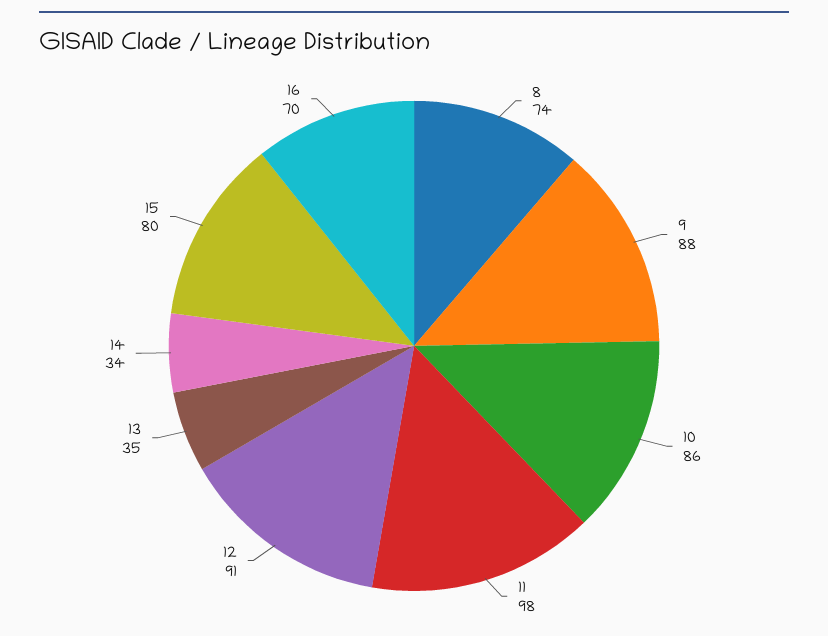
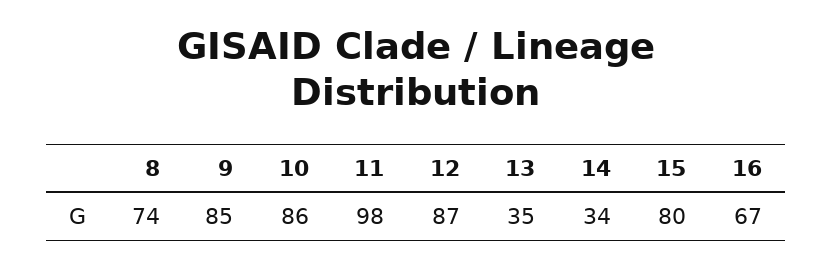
9: 88 -> 85
12: 91 -> 87
16: 70 -> 67

